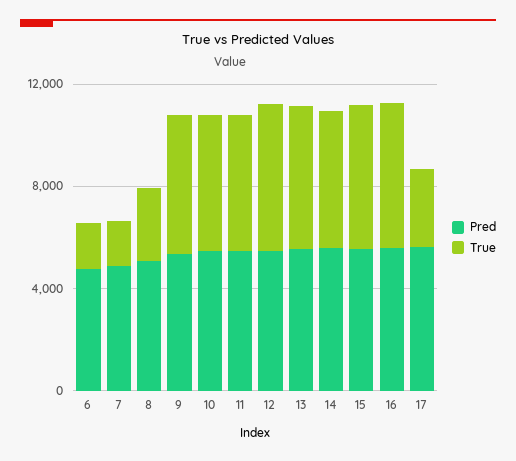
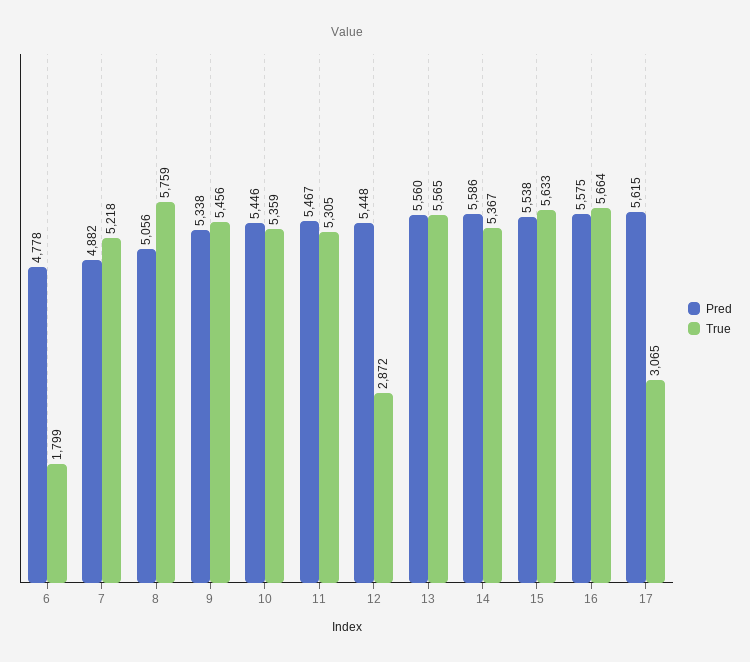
True, 7: 2000 -> 5218
True, 8: 3000 -> 5759
True, 12: 6000 -> 2872

